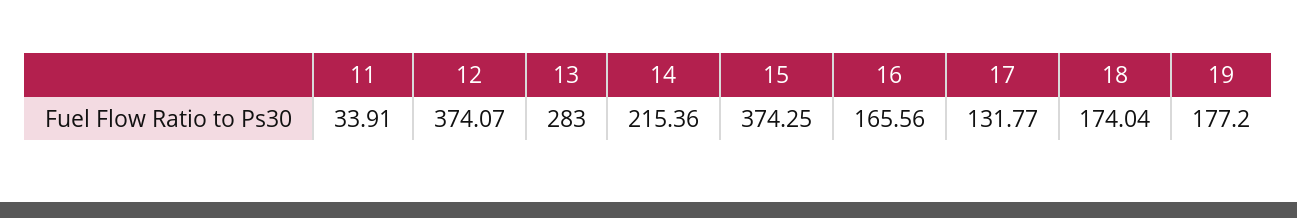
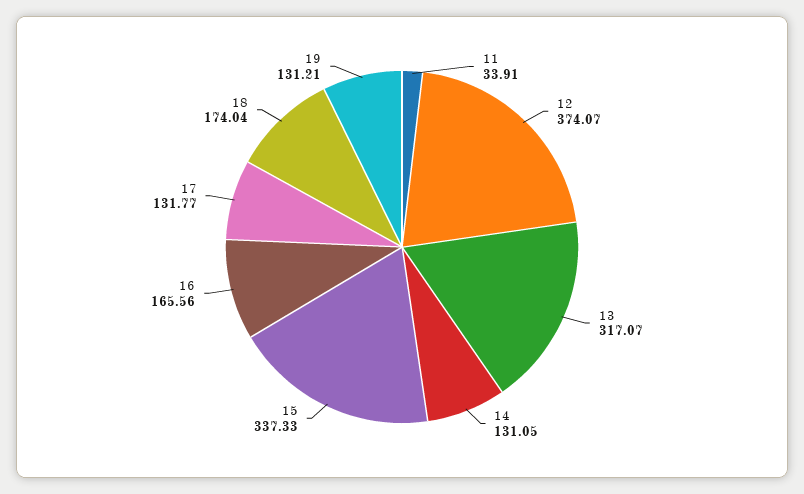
13: 283 -> 317.07
14: 215.36 -> 131.05
15: 374.25 -> 337.33
19: 177.2 -> 131.21

